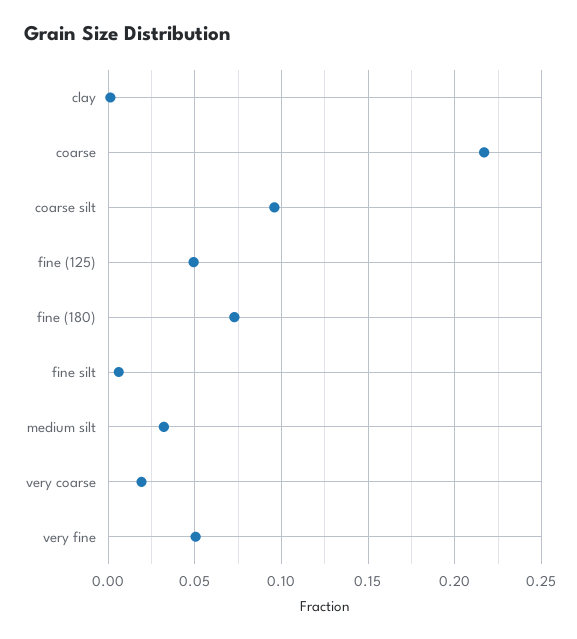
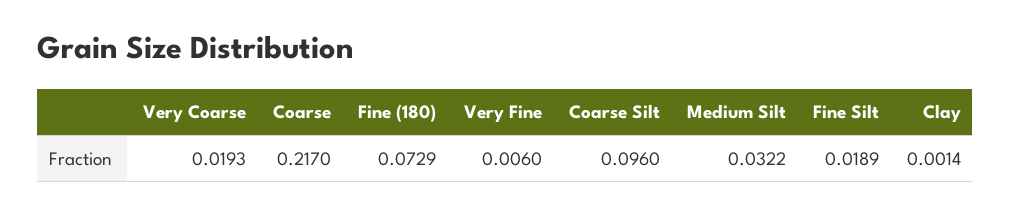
fine (125): 0.05 -> none
fine silt: 0.005 -> 0.0189
very fine: 0.05 -> 0.006

